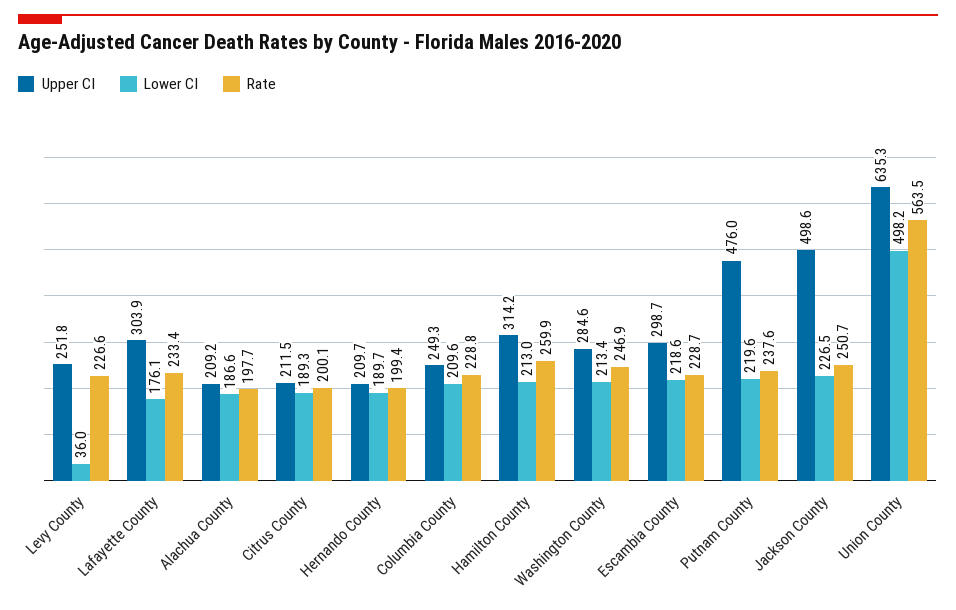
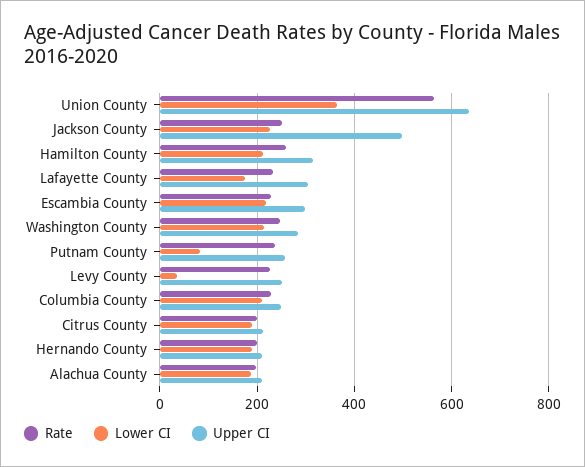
Upper CI, Putnam County: 476 -> 260
Lower CI, Putnam County: 219.6 -> 80
Lower CI, Union County: 498.2 -> 360

